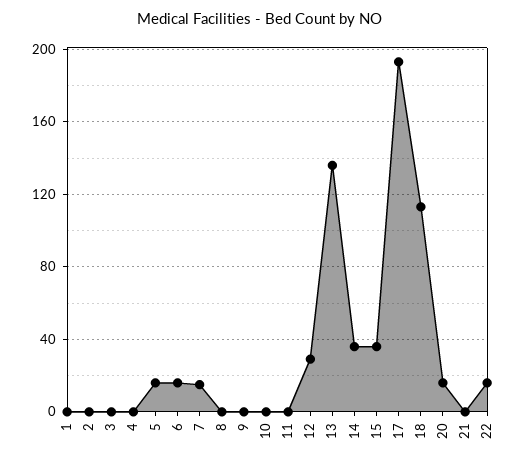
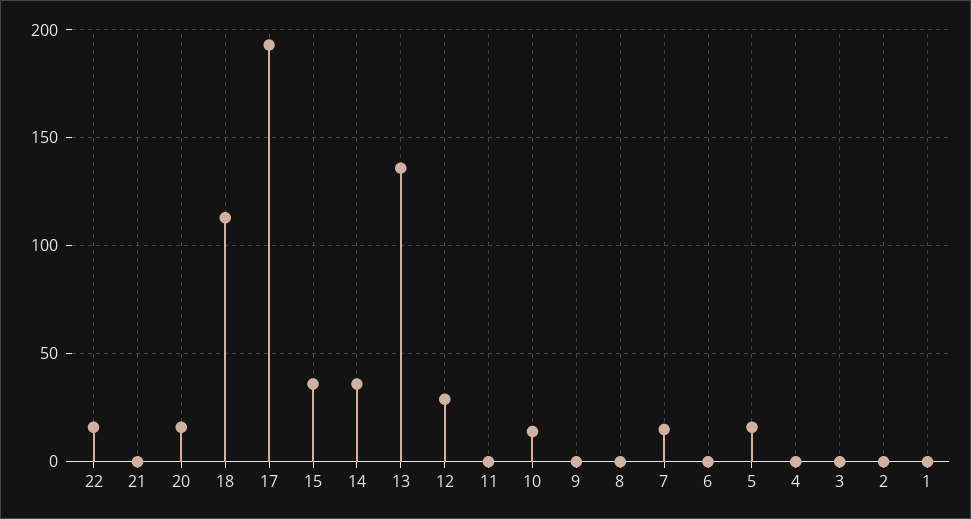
6: 15 -> 0
10: 0 -> 15

